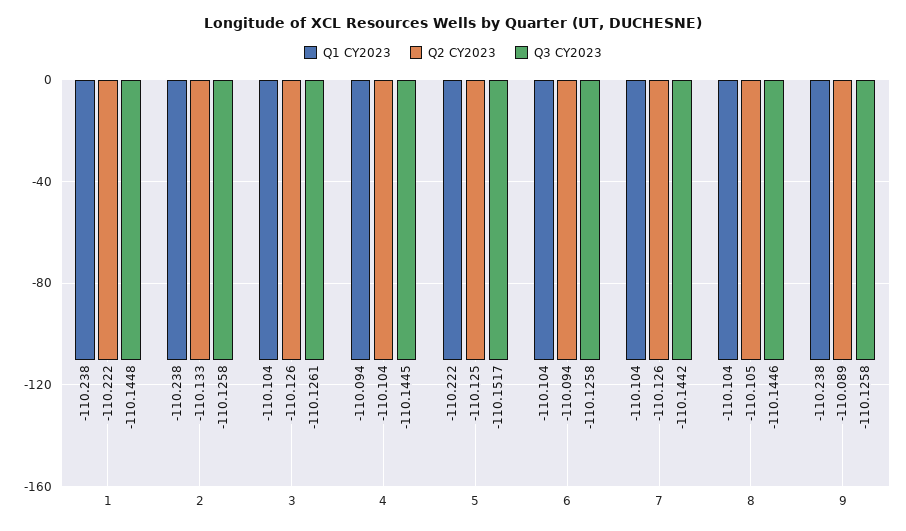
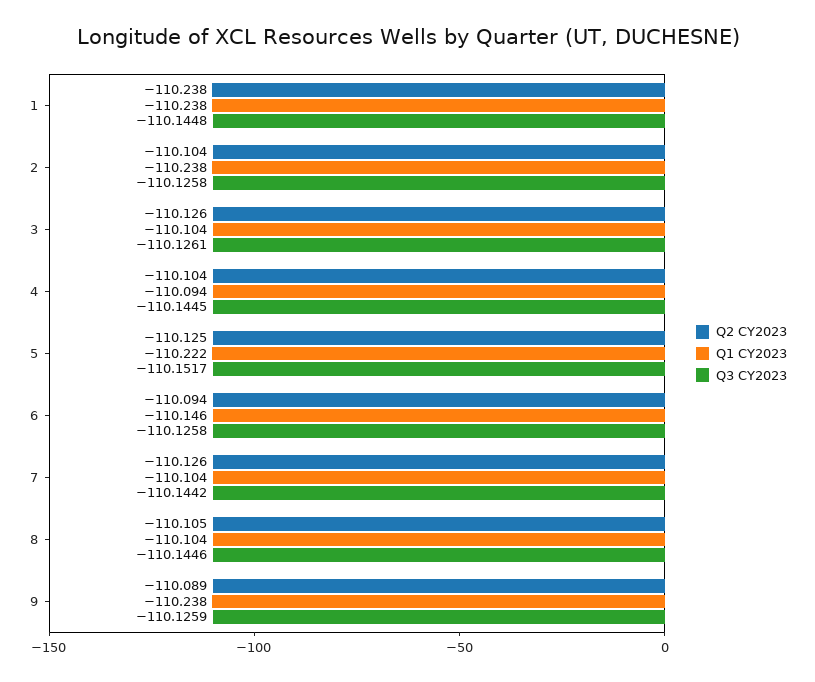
Q2 CY2023, 1: -110.222 -> -110.238
Q2 CY2023, 2: -110.133 -> -110.104
Q1 CY2023, 6: -110.104 -> -110.146
Q3 CY2023, 9: -110.1258 -> -110.1259

